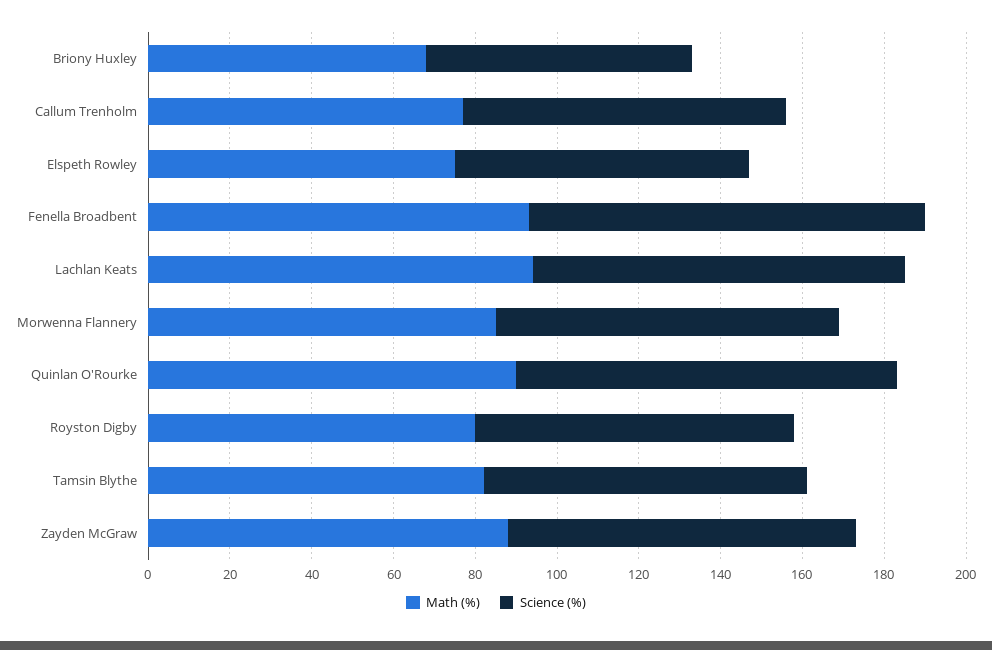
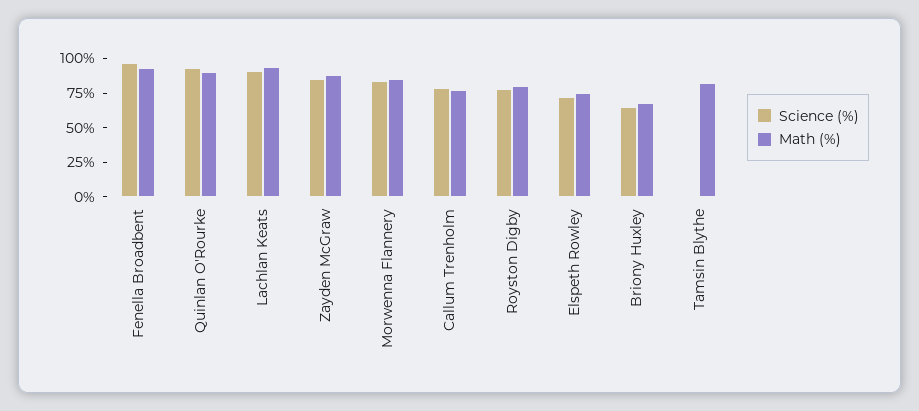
Science (%), Tamsin Blythe: 80 -> 0

